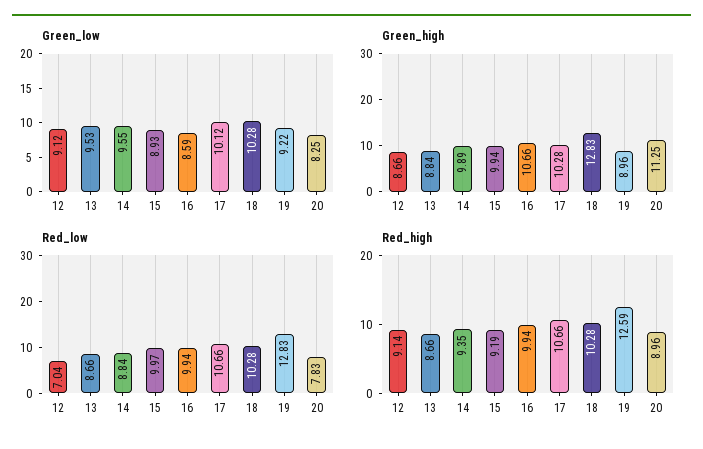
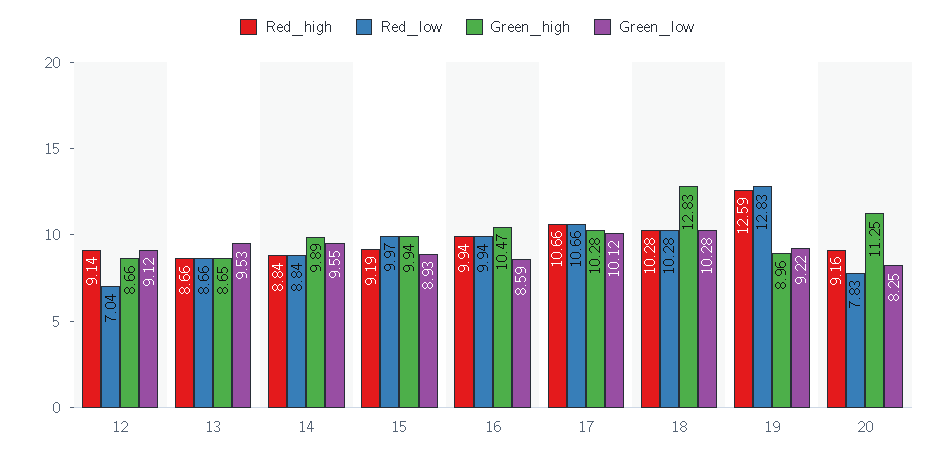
Green_high, 13: 8.84 -> 8.65
Green_high, 16: 10.66 -> 10.47
Red_high, 14: 9.35 -> 8.84
Red_high, 20: 8.96 -> 9.16

